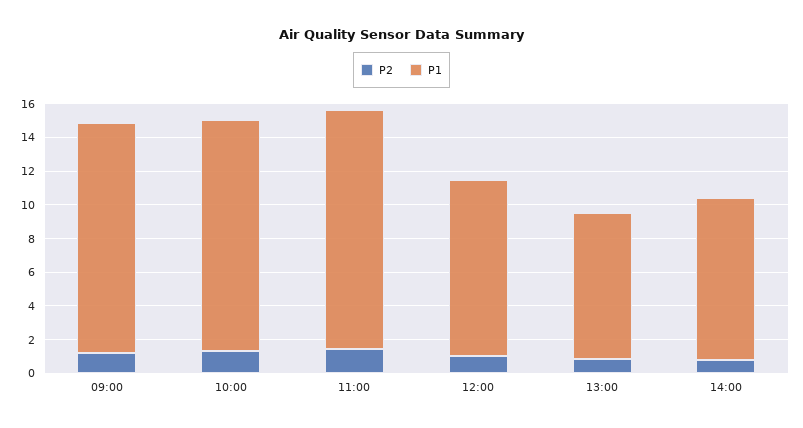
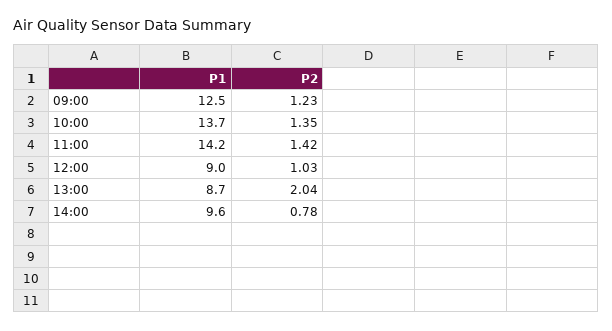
P1, 09:00: 13.5 -> 12.5
P1, 12:00: 10.5 -> 9
P2, 13:00: 1 -> 2.04

